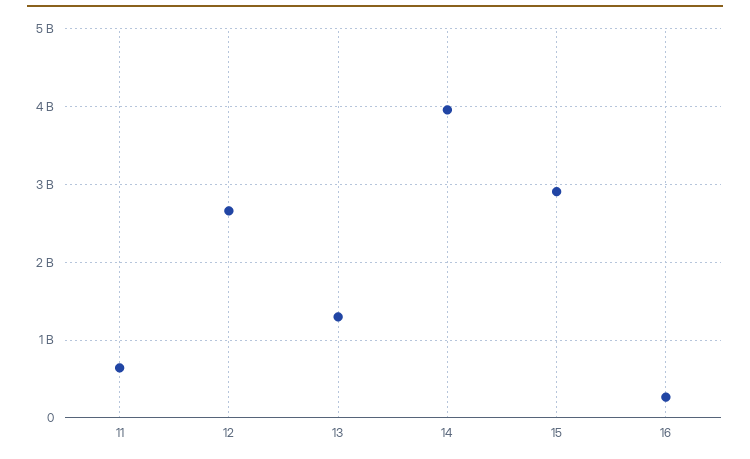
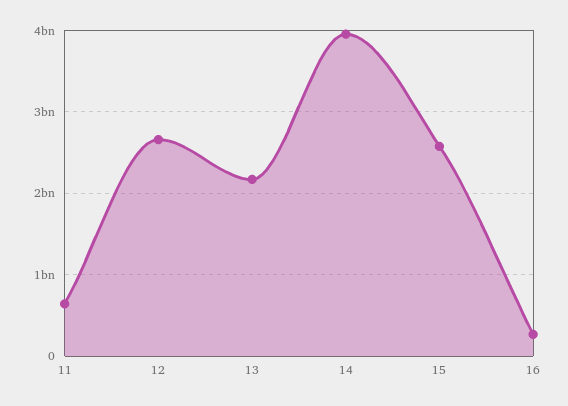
13: 1300000000 -> 2200000000
15: 2900000000 -> 2600000000

